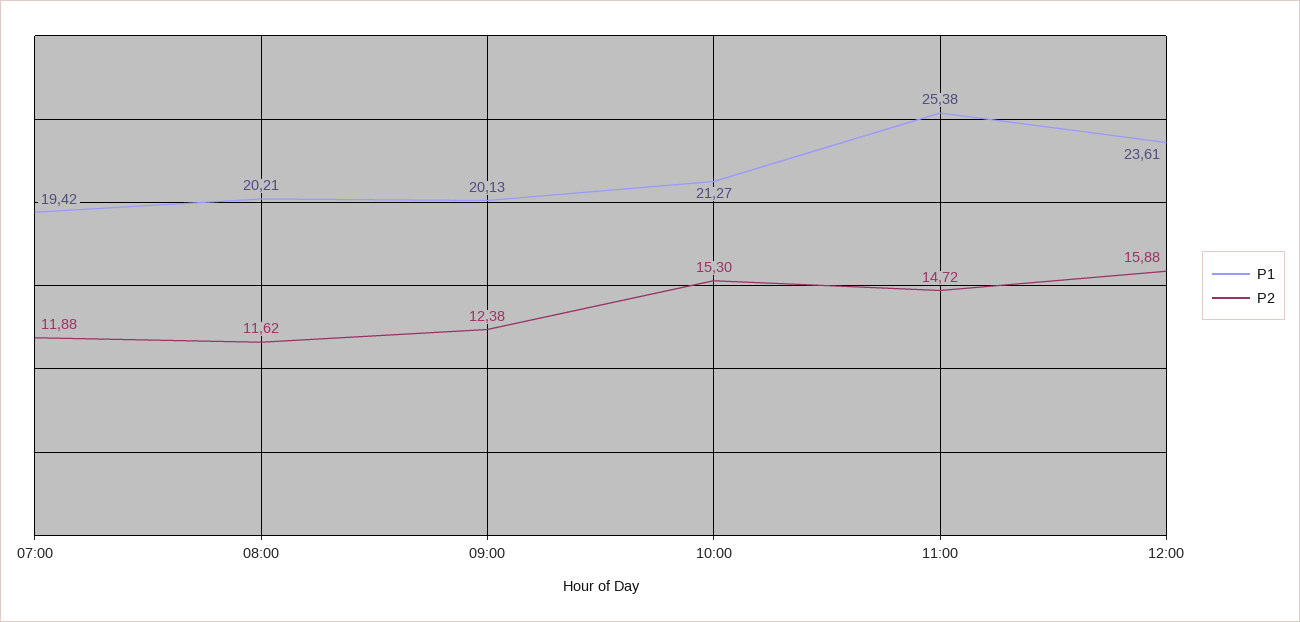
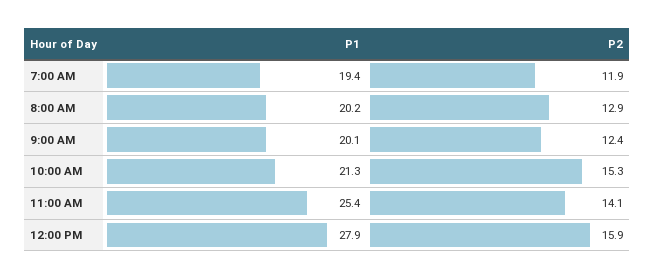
P2, 08:00: 11.62 -> 12.9
P2, 11:00: 14.72 -> 14.1
P1, 12:00: 23.61 -> 27.9

